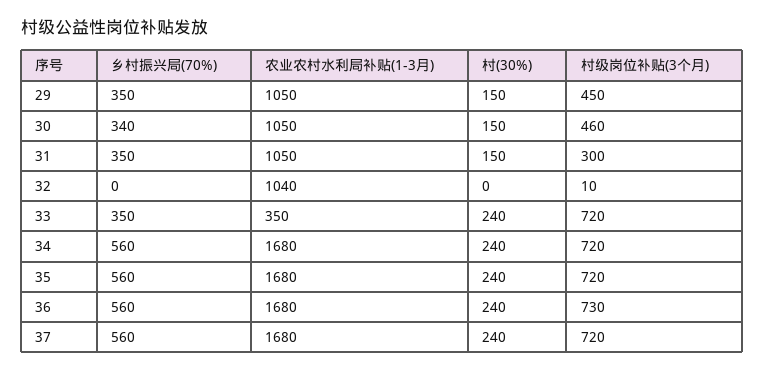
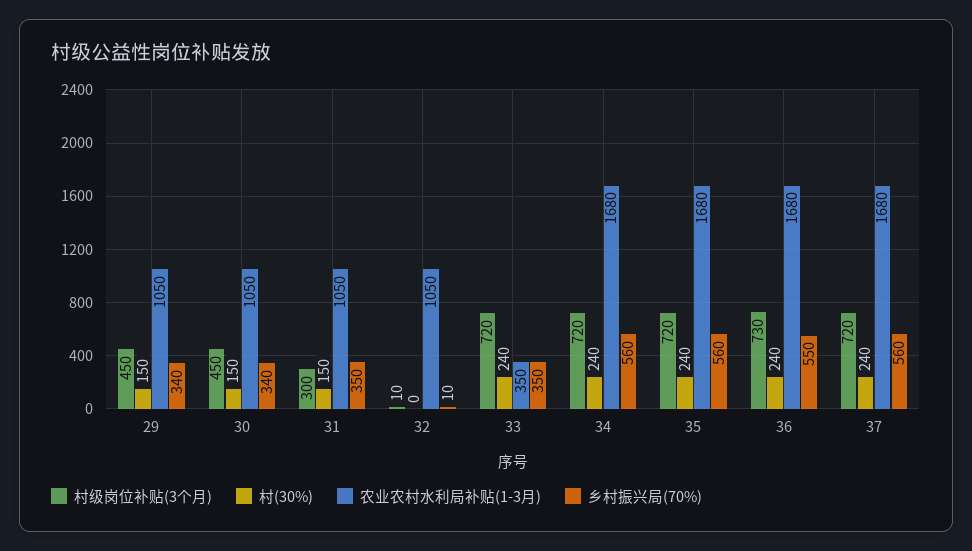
乡村振兴局(70%), 29: 350 -> 340
村级岗位补贴(3个月), 30: 460 -> 450
乡村振兴局(70%), 32: 0 -> 10
农业农村水利局补贴(1-3月), 32: 1040 -> 1050
乡村振兴局(70%), 36: 560 -> 550

